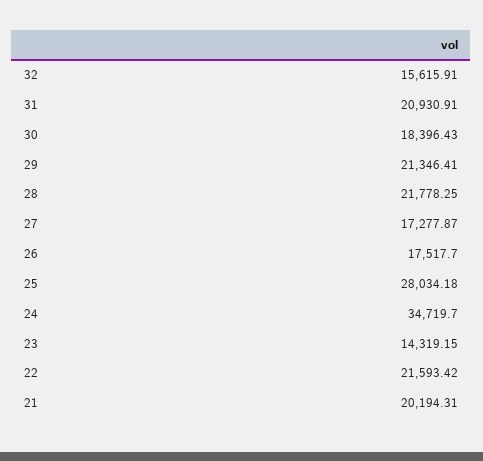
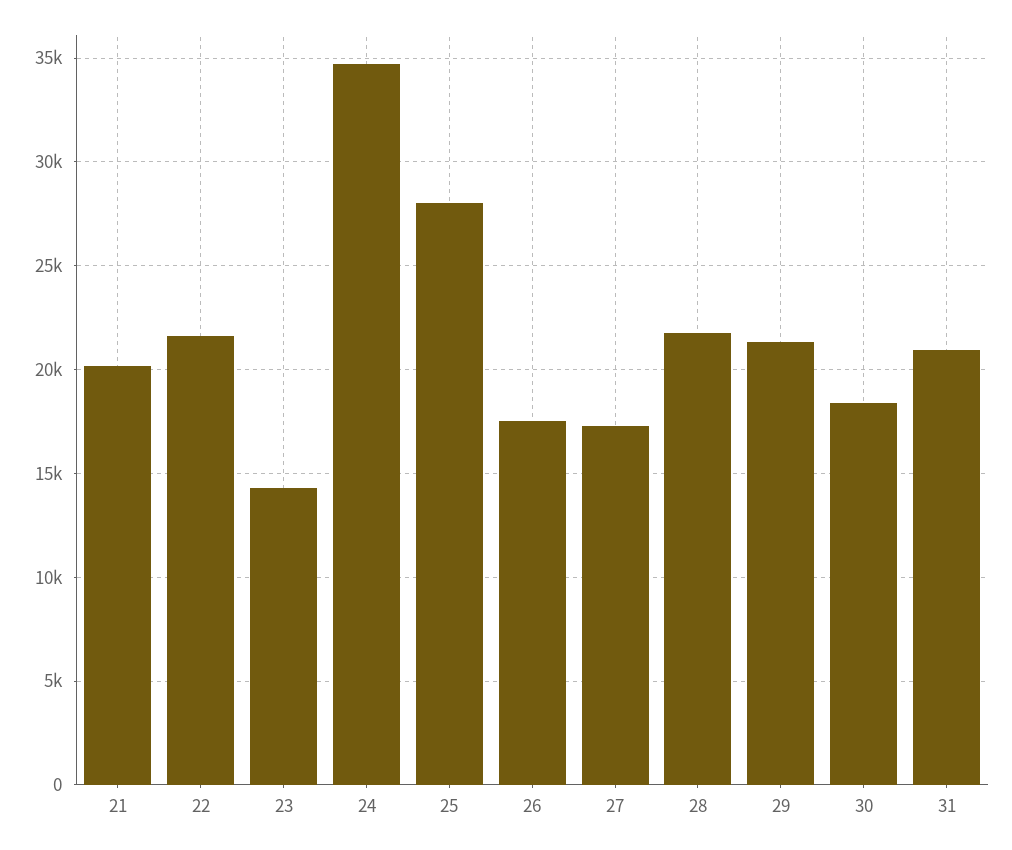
32: 15615.91 -> none

